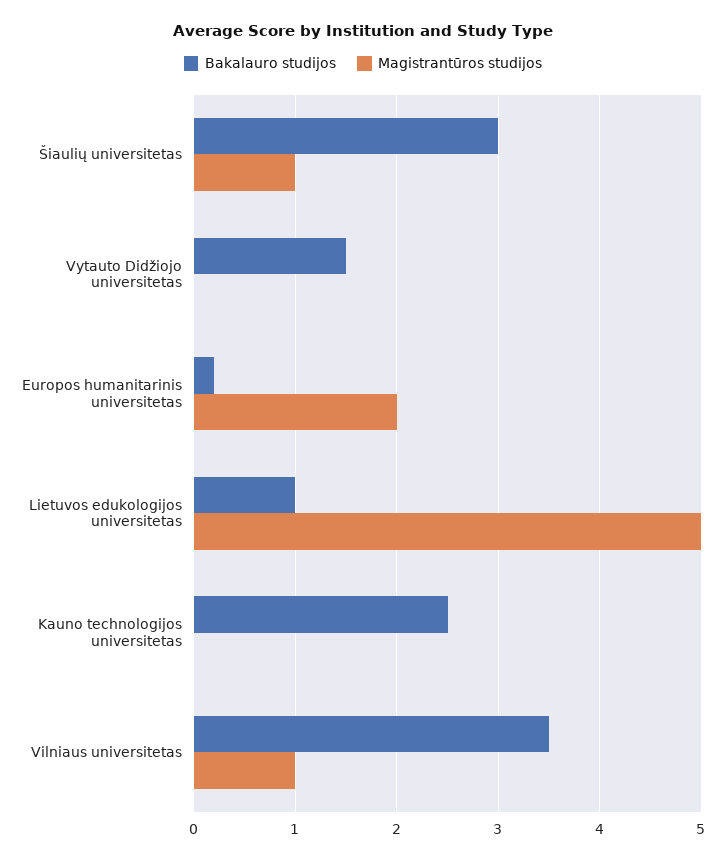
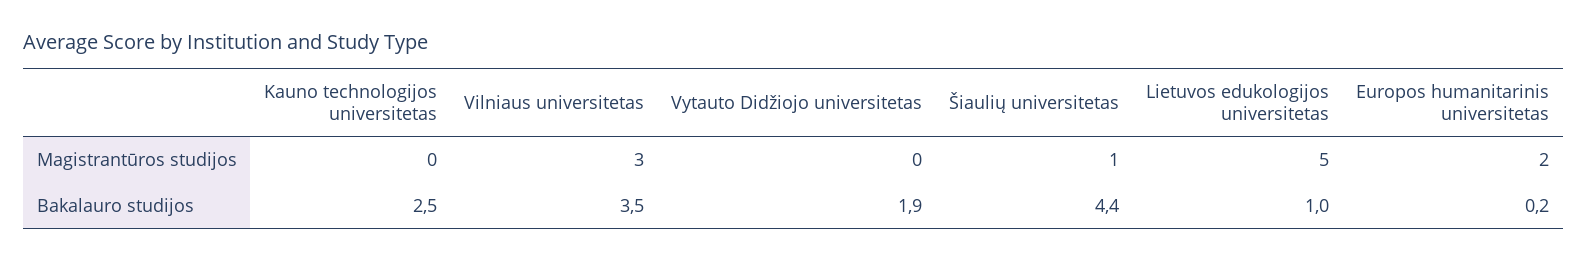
Bakalauro studijos, Šiaulių universitetas: 3 -> 4.4
Bakalauro studijos, Vytauto Didžiojo universitetas: 1.5 -> 1.9
Magistrantūros studijos, Vilniaus universitetas: 1 -> 3

